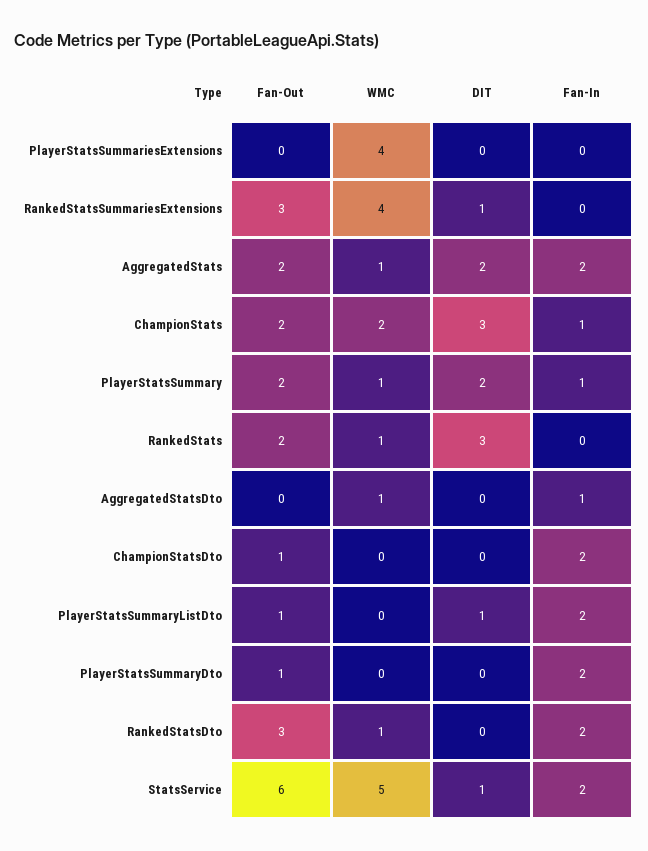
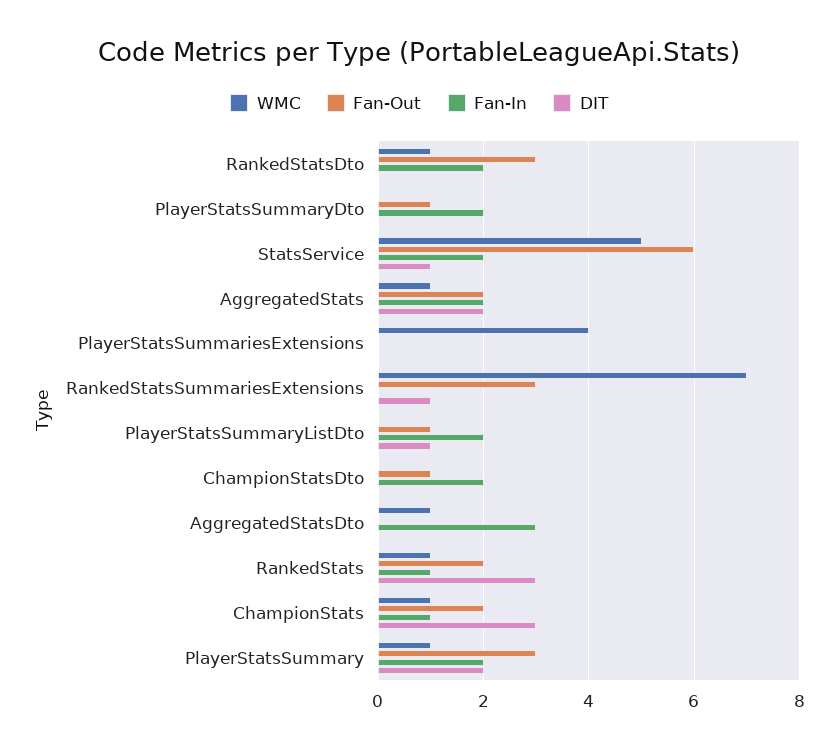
WMC, RankedStatsSummariesExtensions: 4 -> 7
WMC, ChampionStats: 2 -> 1
Fan-Out, PlayerStatsSummary: 2 -> 3
Fan-In, PlayerStatsSummary: 1 -> 2
Fan-In, RankedStats: 0 -> 1
Fan-In, AggregatedStatsDto: 1 -> 3

